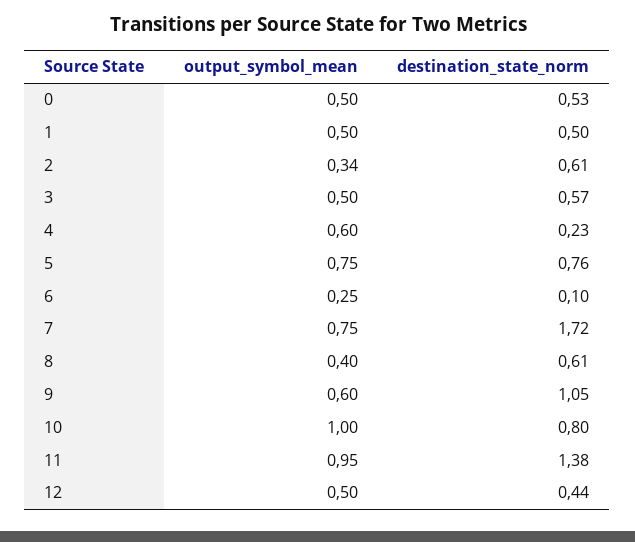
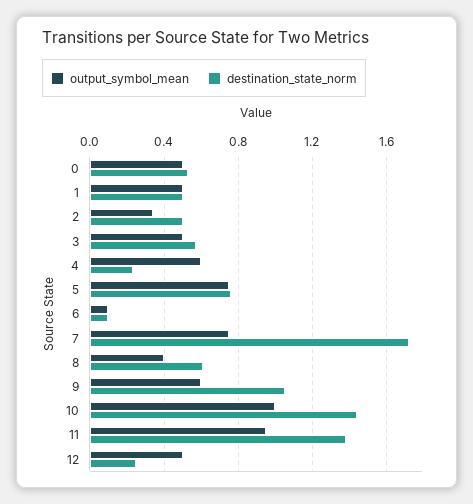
destination_state_norm, 2: 0.61 -> 0.5
output_symbol_mean, 6: 0.25 -> 0.1
destination_state_norm, 10: 0.8 -> 1.45
destination_state_norm, 12: 0.44 -> 0.25

